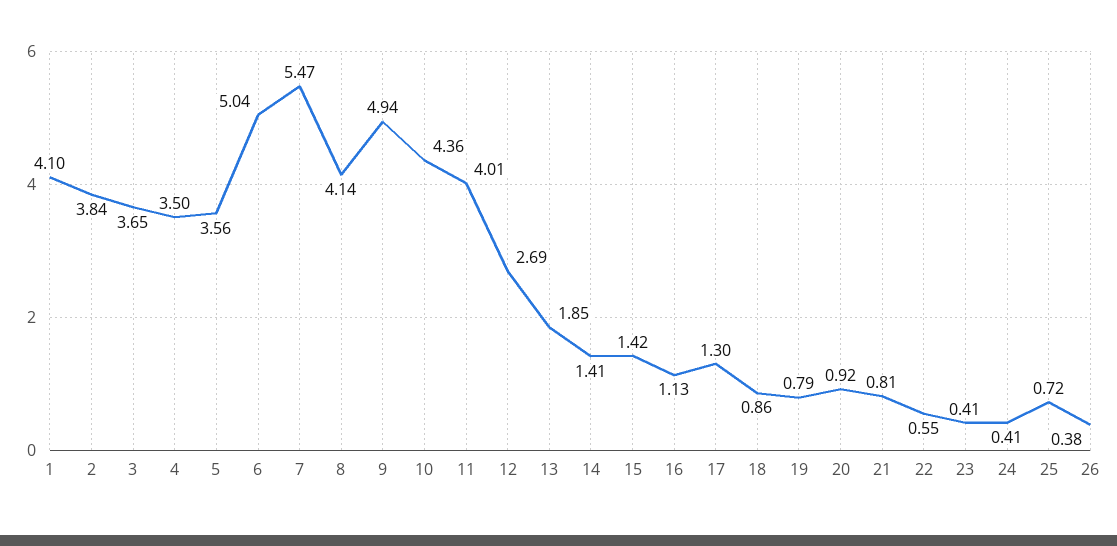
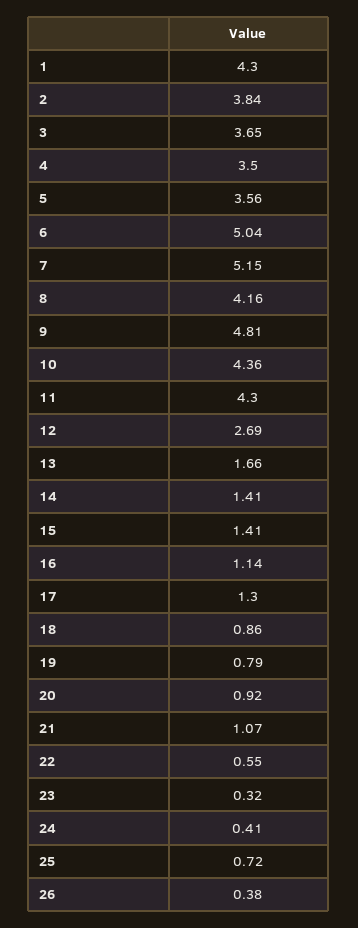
1: 4.1 -> 4.3
7: 5.47 -> 5.15
8: 4.14 -> 4.16
9: 4.94 -> 4.81
11: 4.01 -> 4.3
13: 1.85 -> 1.66
15: 1.42 -> 1.41
16: 1.13 -> 1.14
21: 0.81 -> 1.07
23: 0.41 -> 0.32

